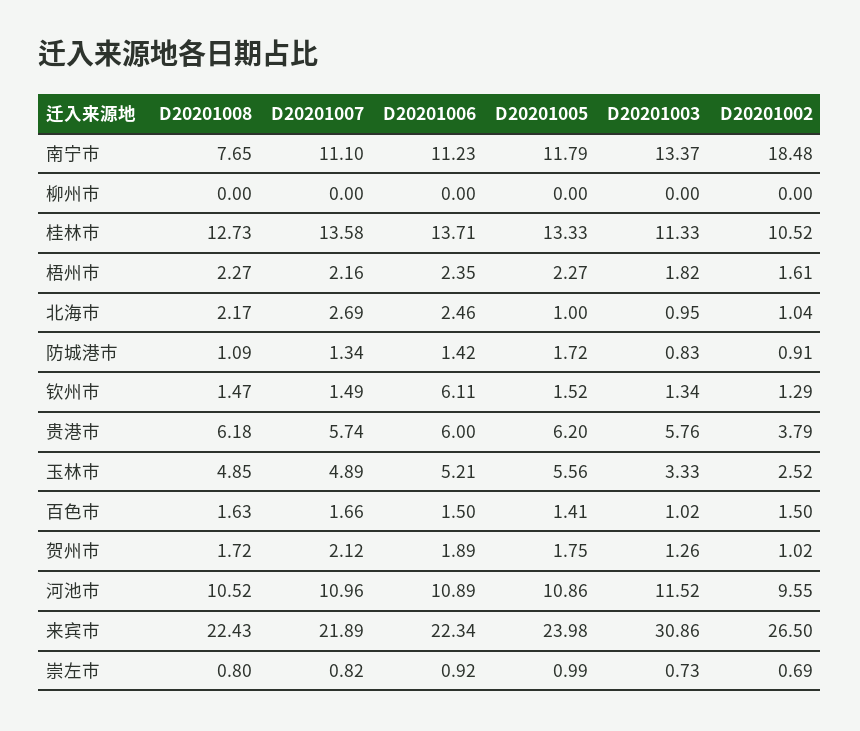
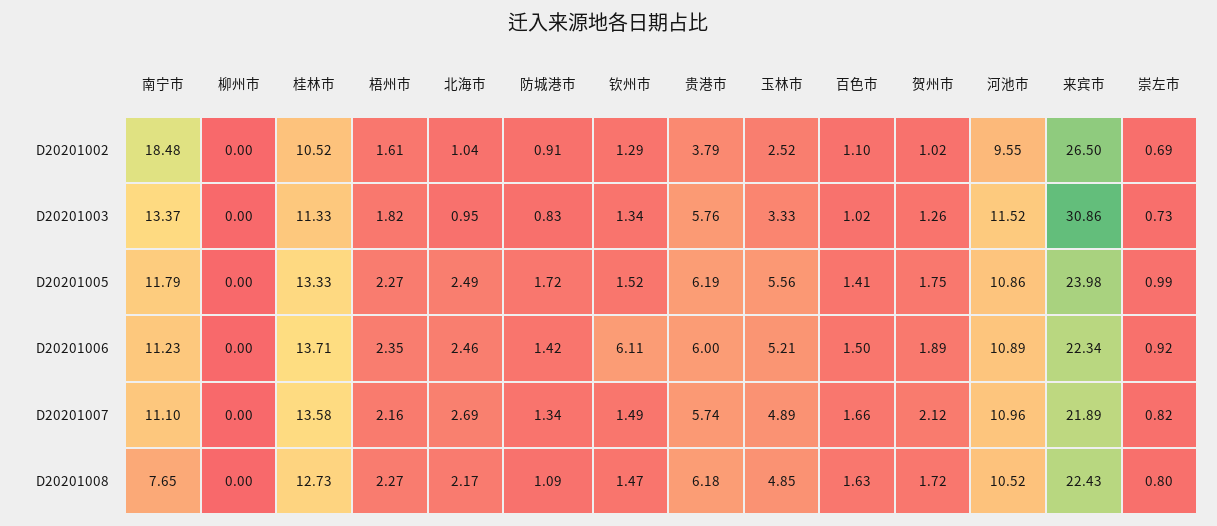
D20201005, 北海市: 1 -> 2.49
D20201005, 贵港市: 6.2 -> 6.19
D20201002, 百色市: 1.5 -> 1.1

